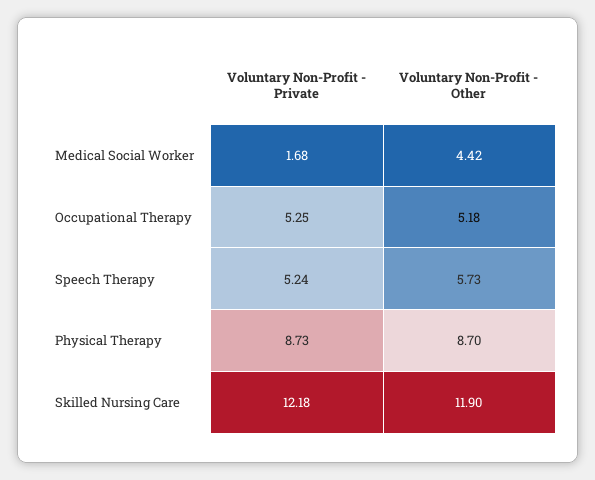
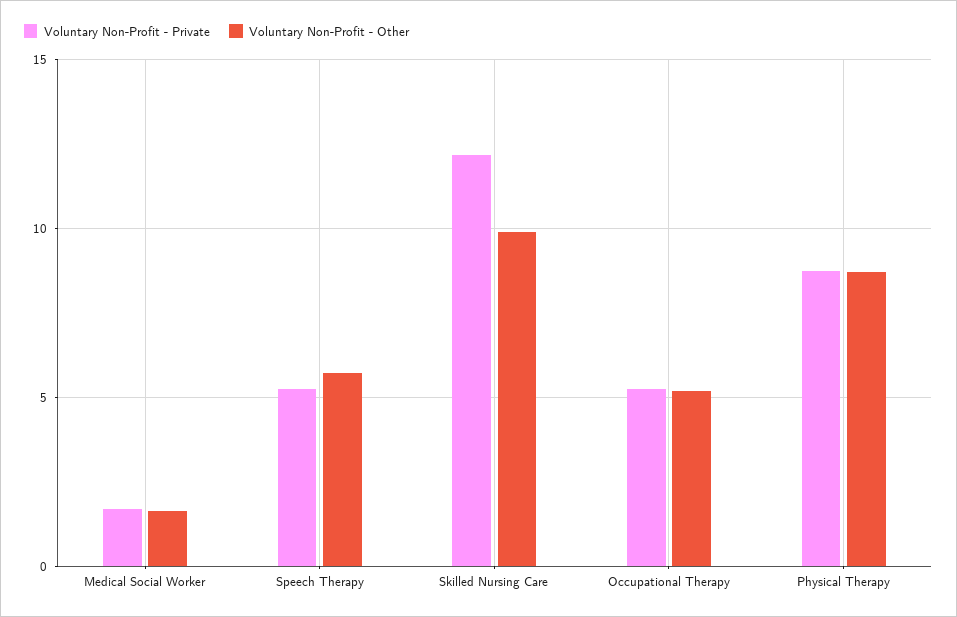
Voluntary Non-Profit - Other, Medical Social Worker: 4.42 -> 1.5
Voluntary Non-Profit - Other, Skilled Nursing Care: 11.9 -> 10

